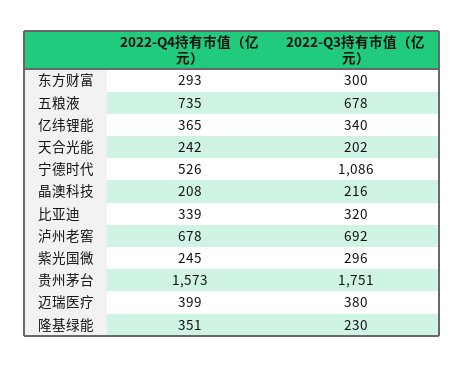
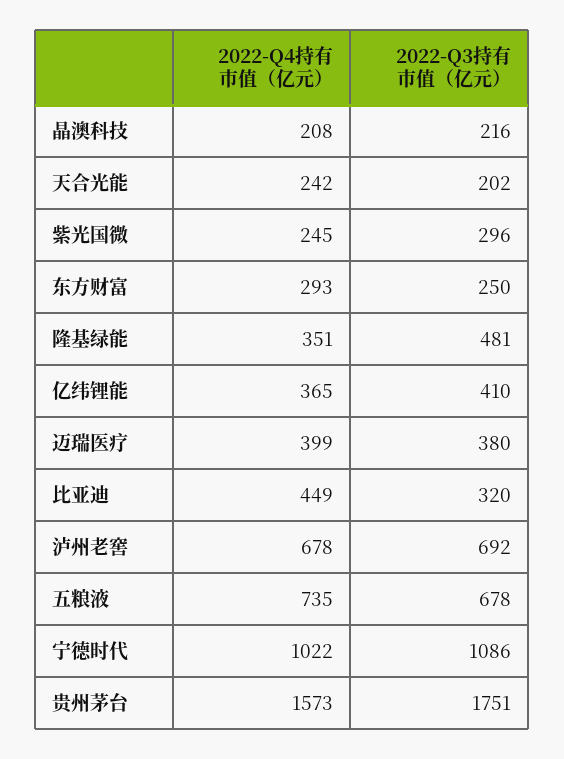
2022-Q3持有市值（亿元）, 东方财富: 300 -> 250
2022-Q3持有市值（亿元）, 亿纬锂能: 340 -> 410
2022-Q4持有市值（亿元）, 宁德时代: 526 -> 1022
2022-Q4持有市值（亿元）, 比亚迪: 339 -> 449
2022-Q3持有市值（亿元）, 隆基绿能: 230 -> 481

